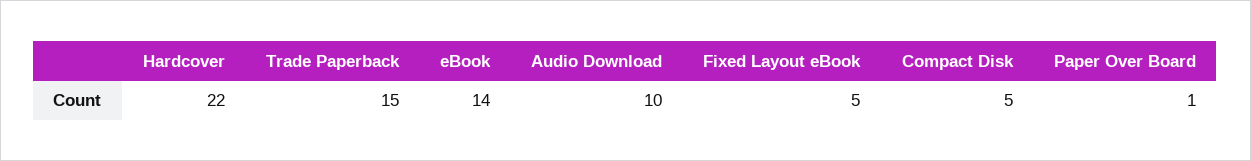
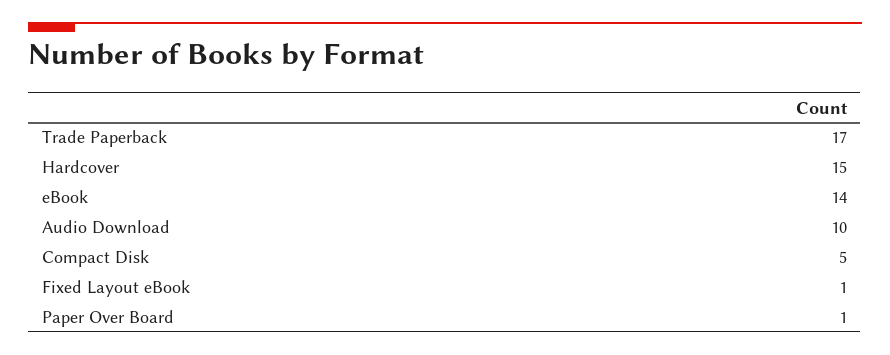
Hardcover: 22 -> 15
Trade Paperback: 15 -> 17
Fixed Layout eBook: 5 -> 1

